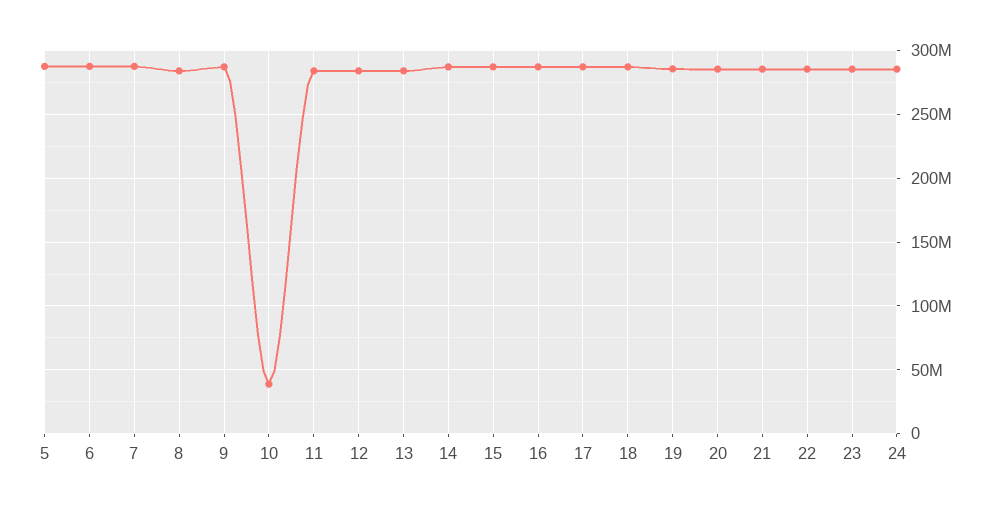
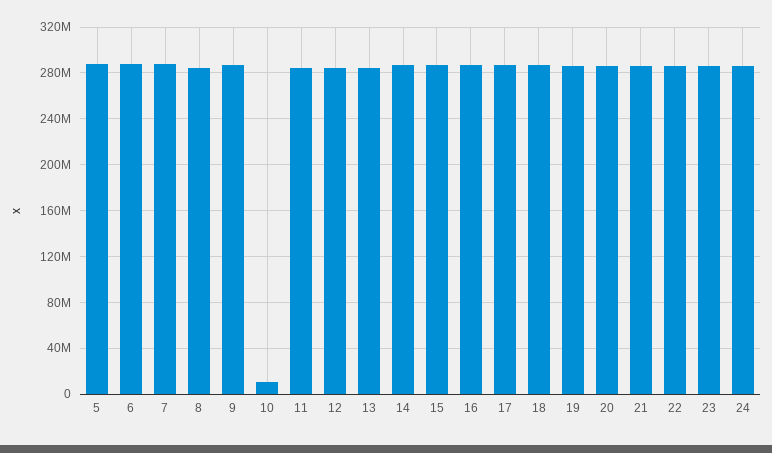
10: 40000000 -> 10000000

